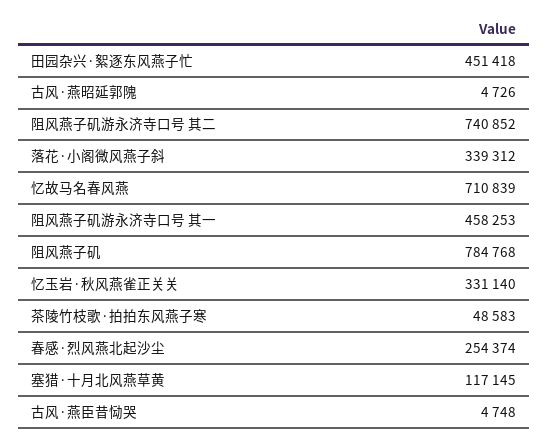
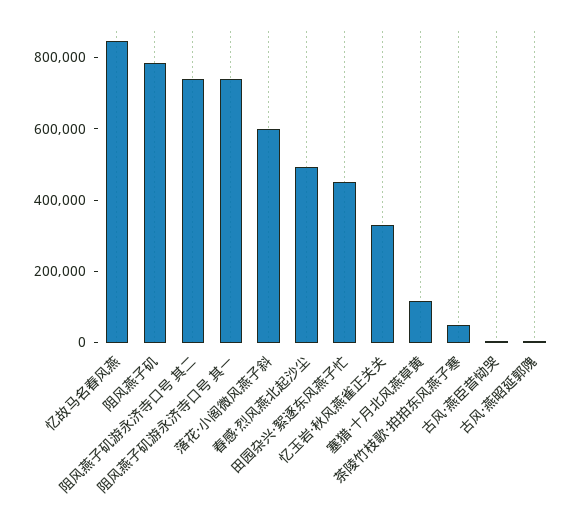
落花·小阁微风燕子斜: 339312 -> 600000
忆故马名春风燕: 710839 -> 850000
阻风燕子矶游永济寺口号 其一: 458253 -> 750000
春感·烈风燕北起沙尘: 254374 -> 500000

